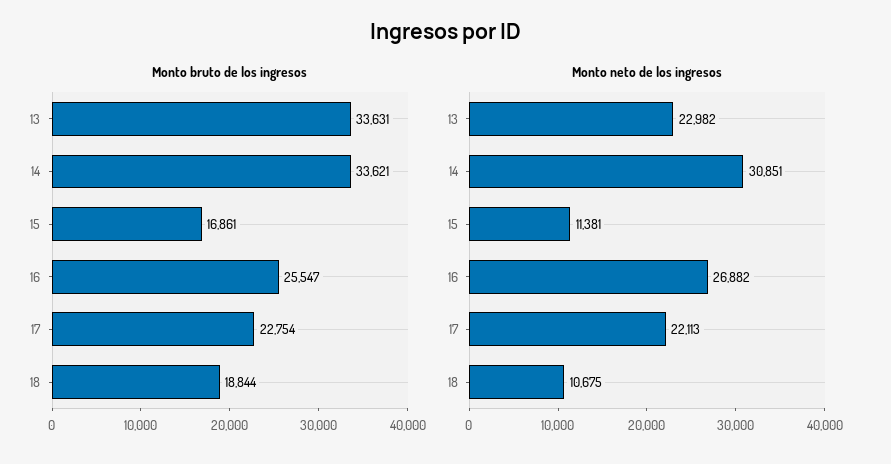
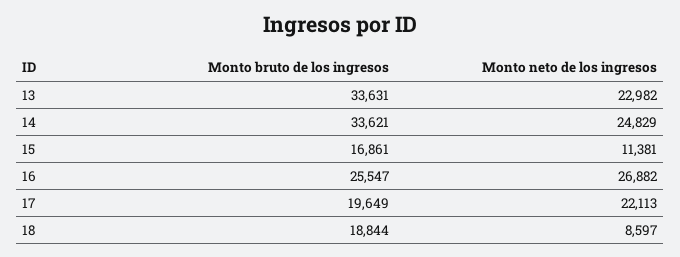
Monto bruto de los ingresos, 17: 22754 -> 19649
Monto neto de los ingresos, 14: 30851 -> 24829
Monto neto de los ingresos, 18: 10675 -> 8597

